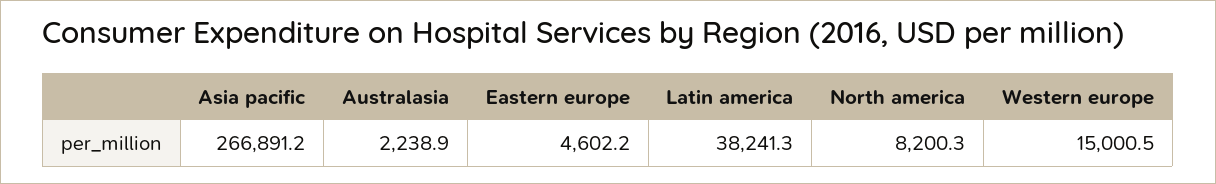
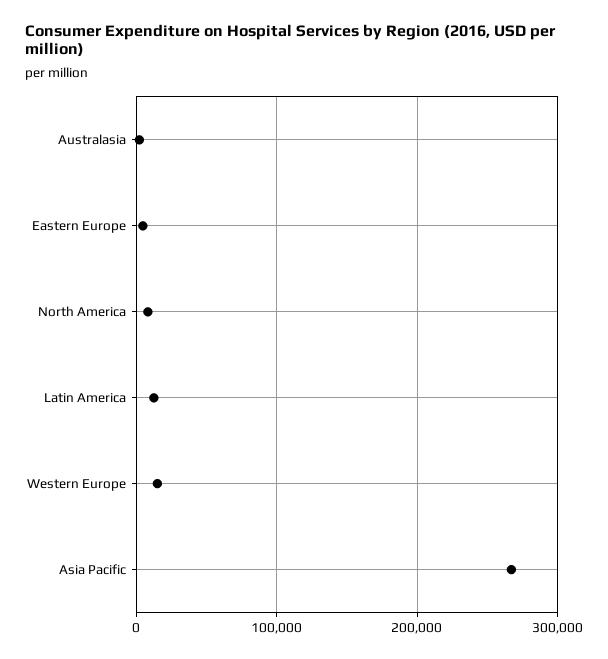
Latin america: 38241.3 -> 10000

